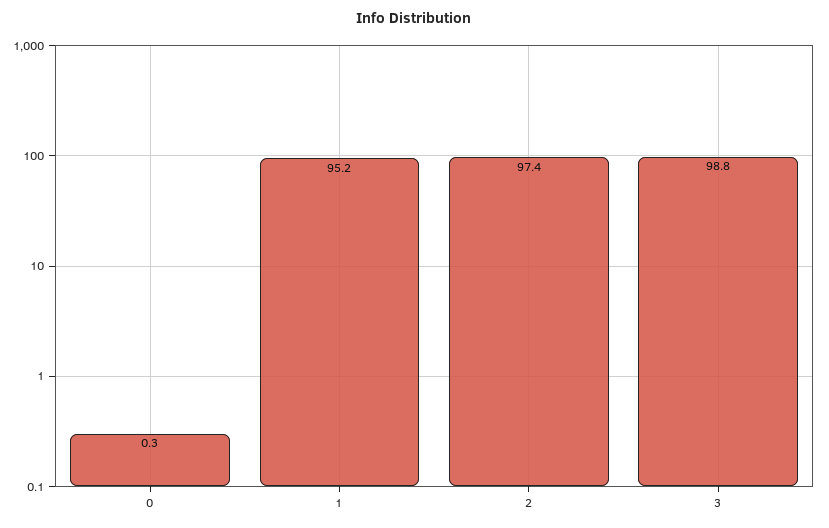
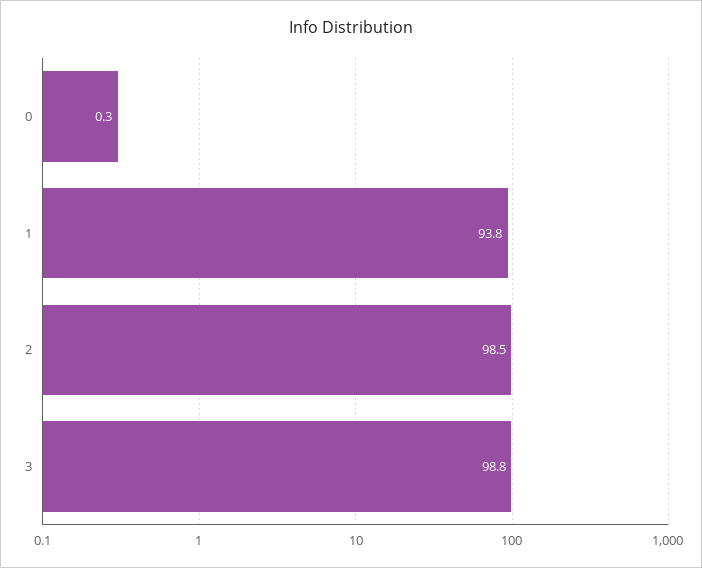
1: 95.2 -> 93.8
2: 97.4 -> 98.5

